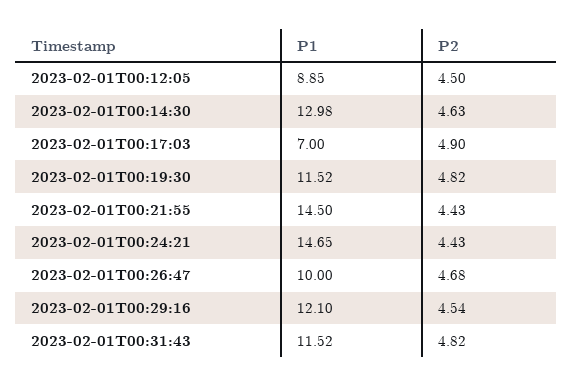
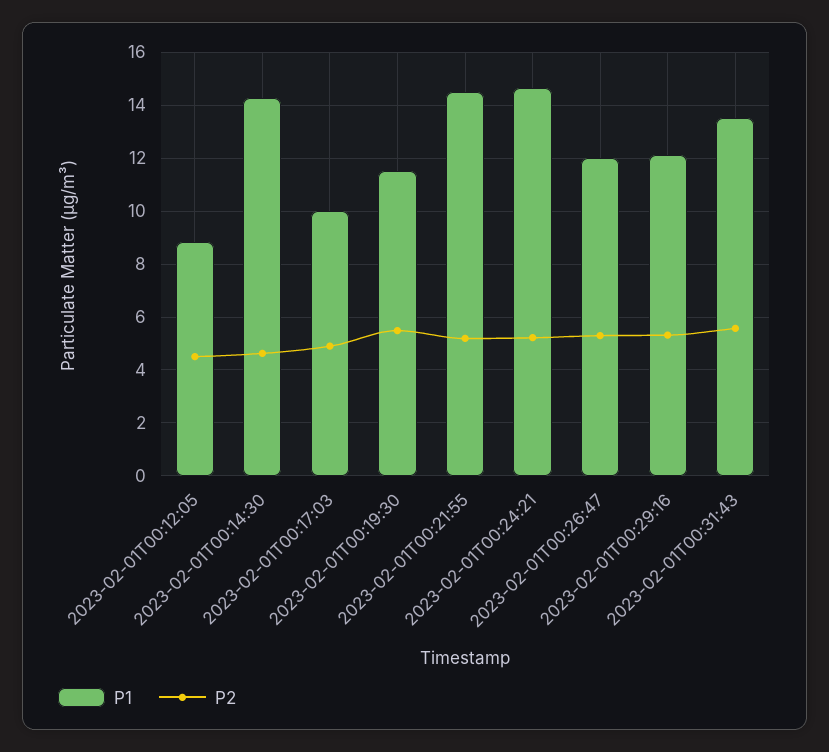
P1, 2023-02-01T00:14:30: 12.98 -> 14.25
P1, 2023-02-01T00:17:03: 7 -> 10
P2, 2023-02-01T00:19:30: 4.82 -> 5.5
P2, 2023-02-01T00:21:55: 4.43 -> 5.25
P2, 2023-02-01T00:24:21: 4.43 -> 5.25
P1, 2023-02-01T00:26:47: 10 -> 12
P2, 2023-02-01T00:26:47: 4.68 -> 5.25
P2, 2023-02-01T00:29:16: 4.54 -> 5.25
P1, 2023-02-01T00:31:43: 11.52 -> 13.5
P2, 2023-02-01T00:31:43: 4.82 -> 5.5

